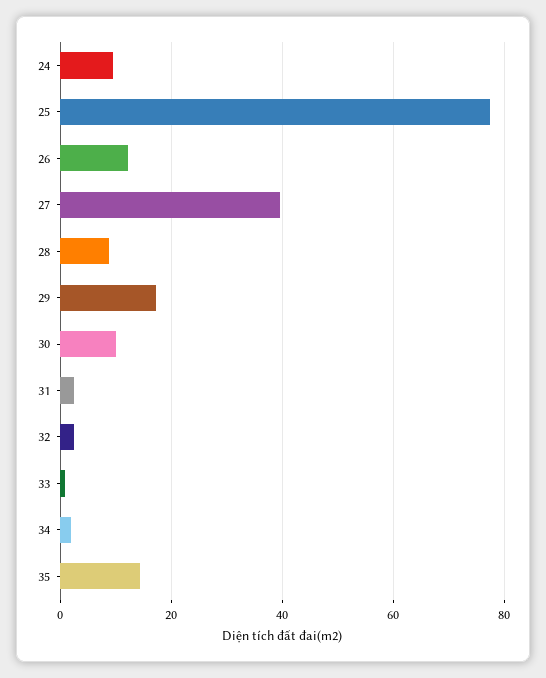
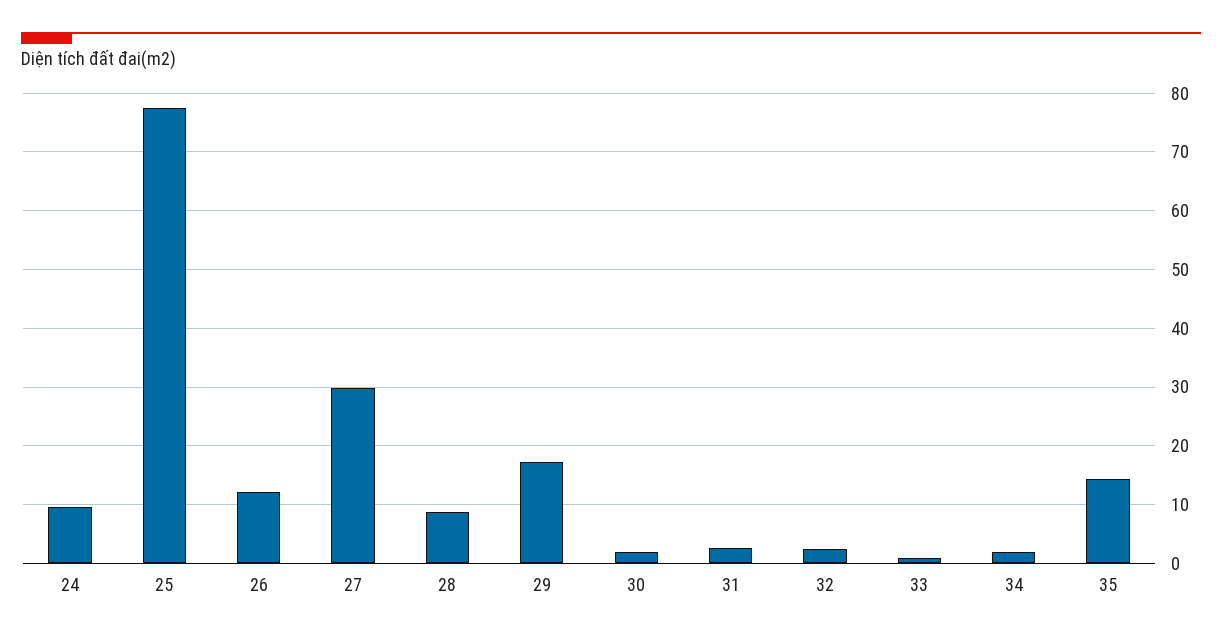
27: 40 -> 30
30: 10 -> 2

